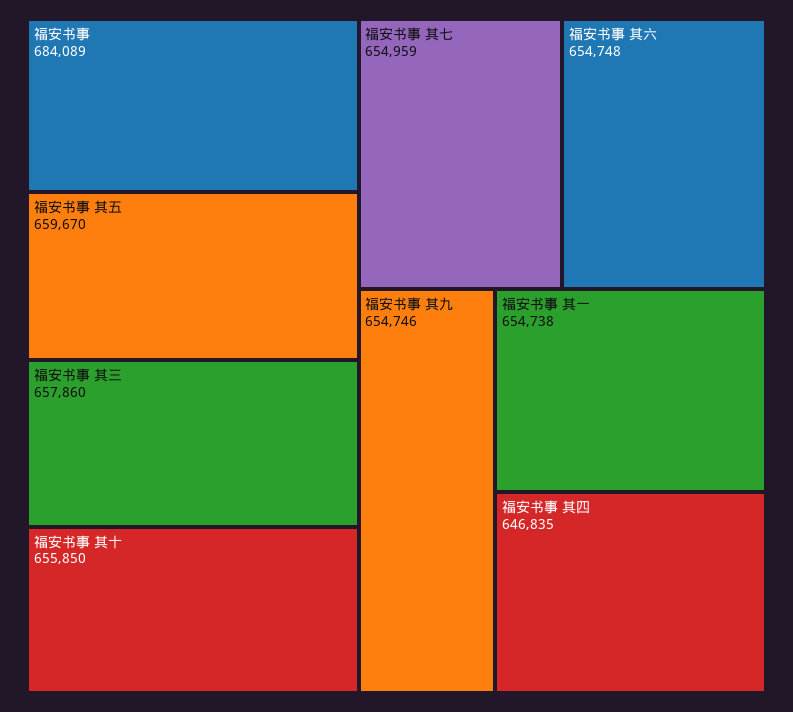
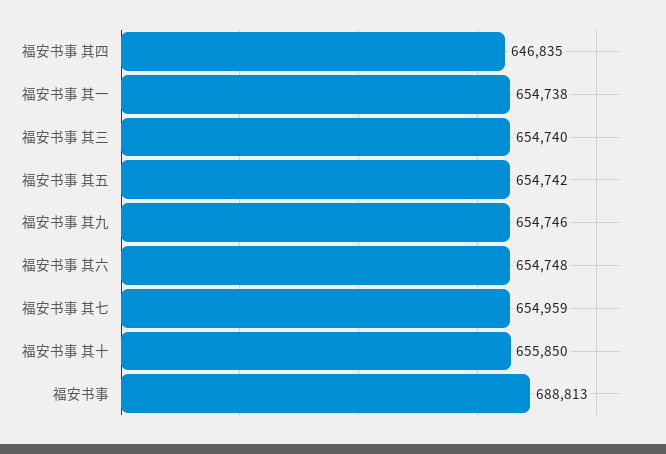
福安书事: 684089 -> 688813
福安书事 其五: 659670 -> 654742
福安书事 其三: 657860 -> 654740

